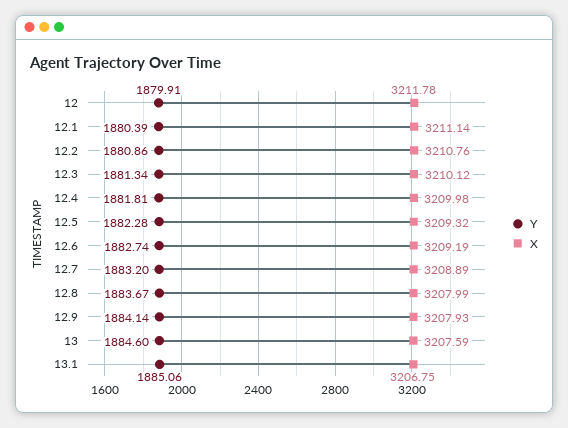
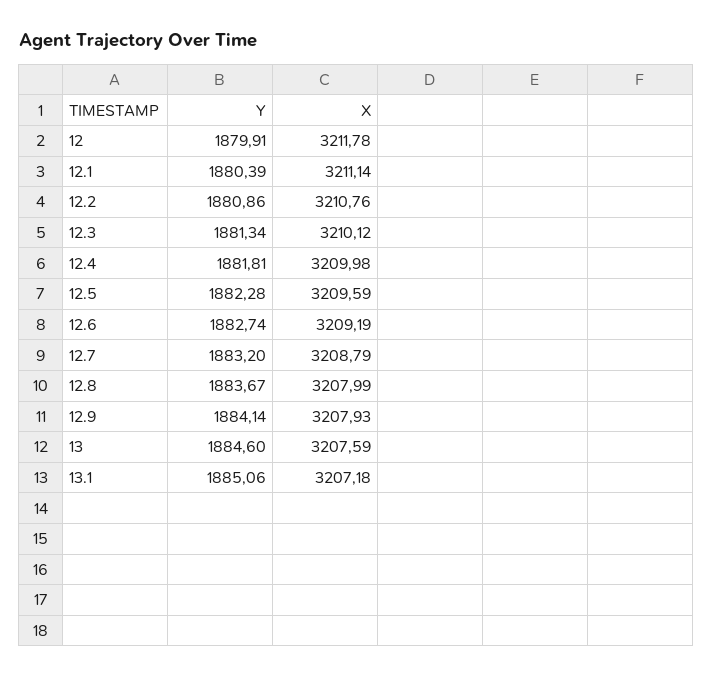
X, 12.5: 3209.32 -> 3209.59
X, 12.7: 3208.89 -> 3208.79
X, 13.1: 3206.75 -> 3207.18

